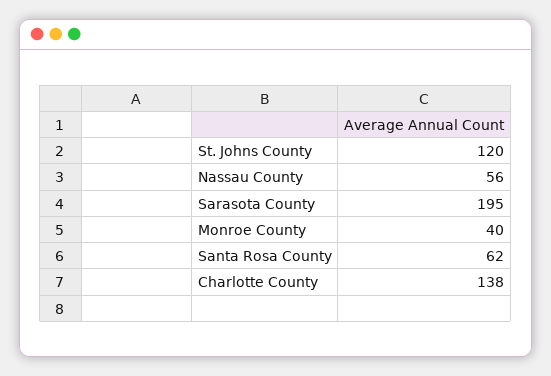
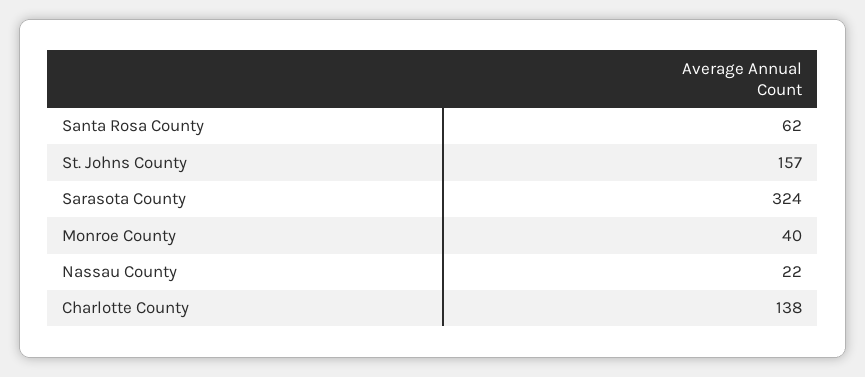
St. Johns County: 120 -> 157
Nassau County: 56 -> 22
Sarasota County: 195 -> 324

